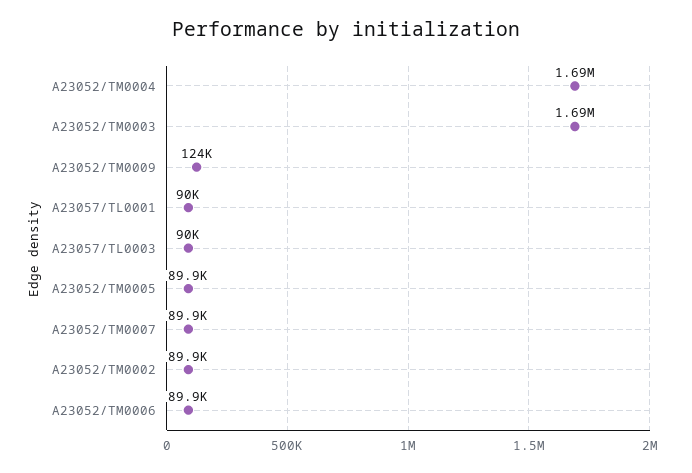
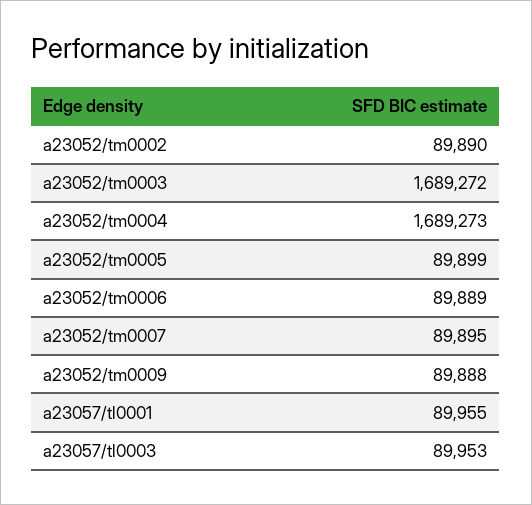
A23052/TM0009: 124000 -> 89888

